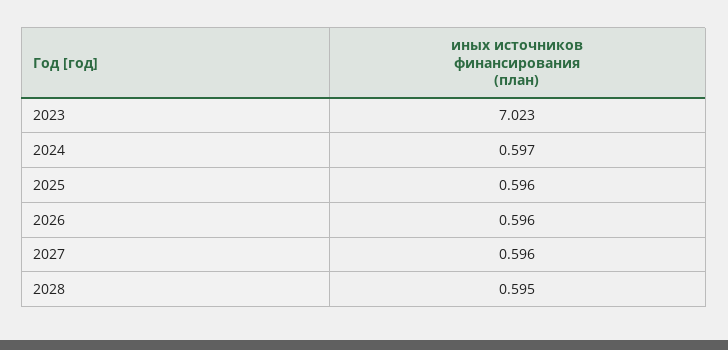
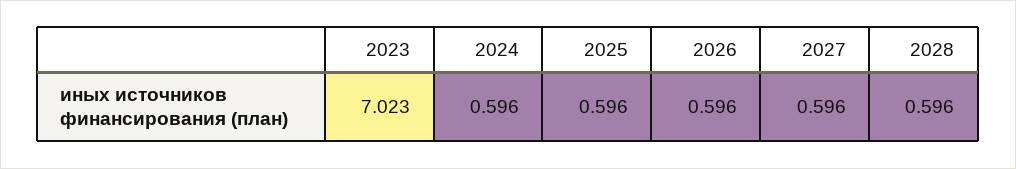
2024: 0.597 -> 0.596
2028: 0.595 -> 0.596

